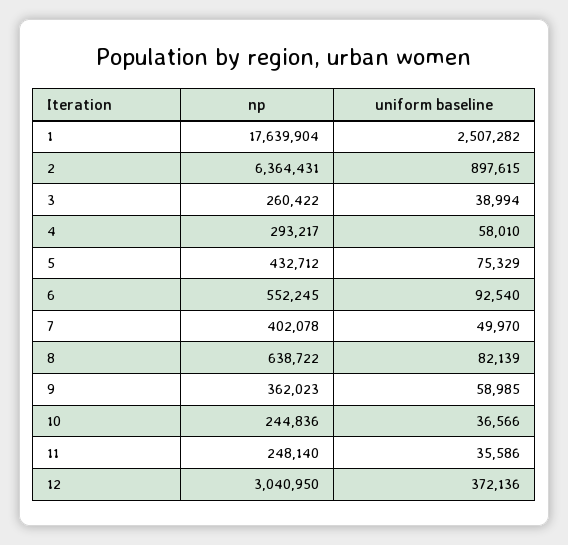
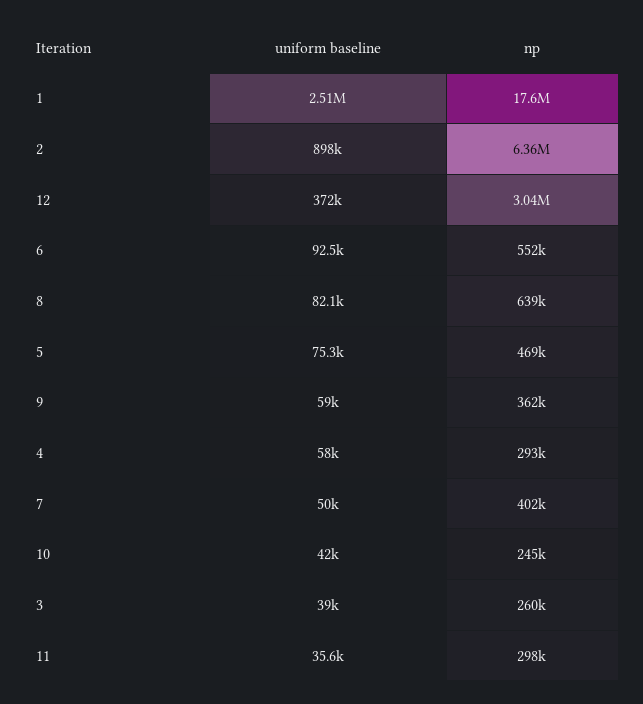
np, 5: 432712 -> 469000
uniform baseline, 10: 36566 -> 42000
np, 11: 248140 -> 298000

